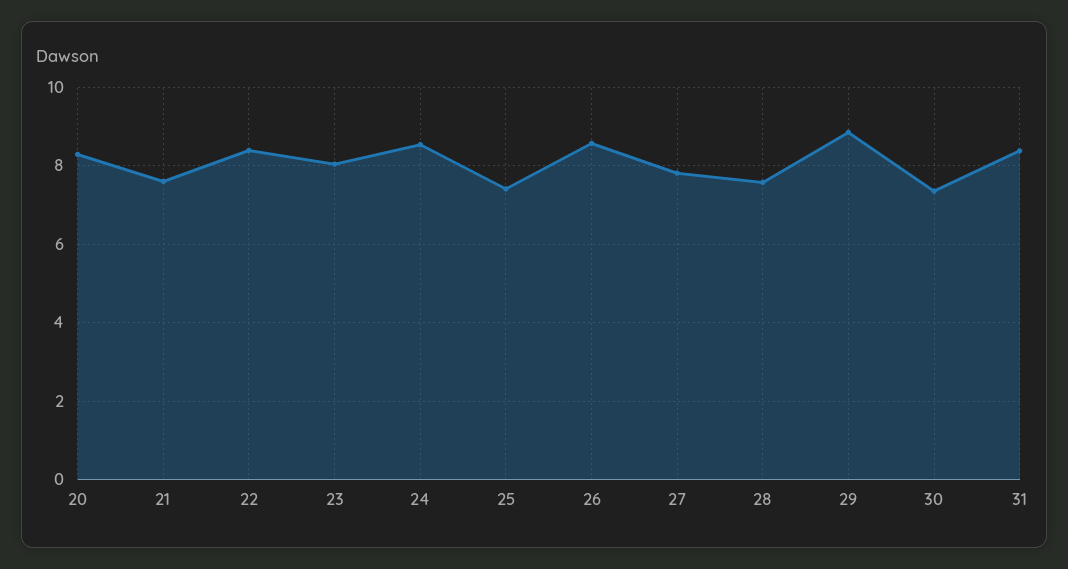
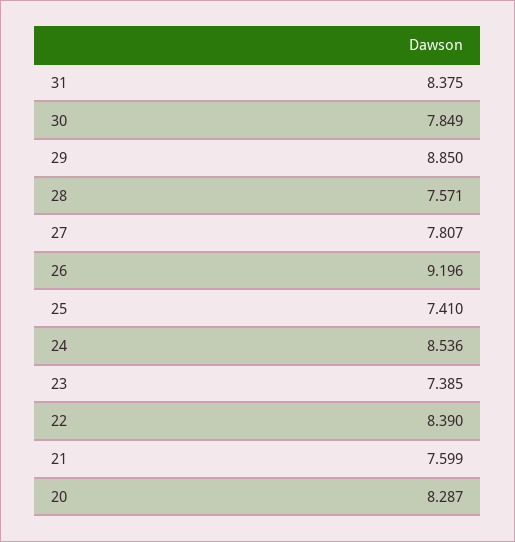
23: 8 -> 7.385
26: 8.6 -> 9.196
30: 7.4 -> 7.849

